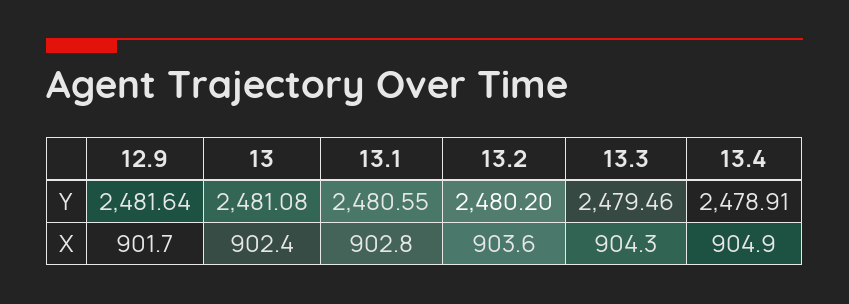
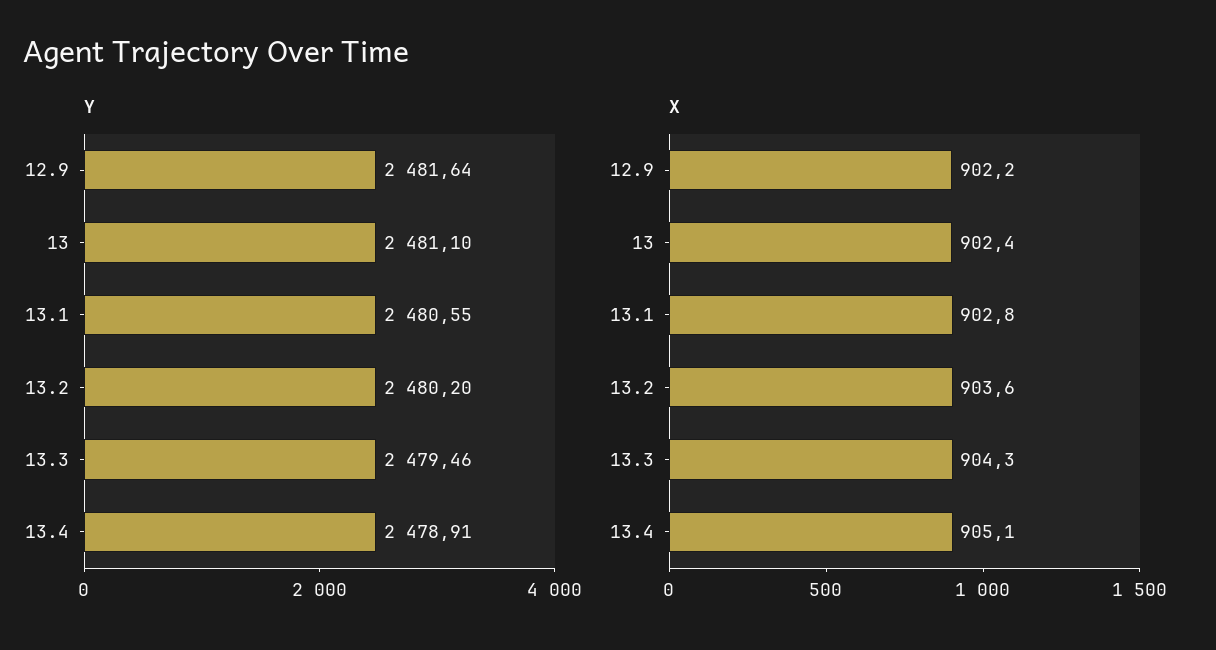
Y, 13: 2481.08 -> 2481.1
X, 12.9: 901.7 -> 902.2
X, 13.4: 904.9 -> 905.1

